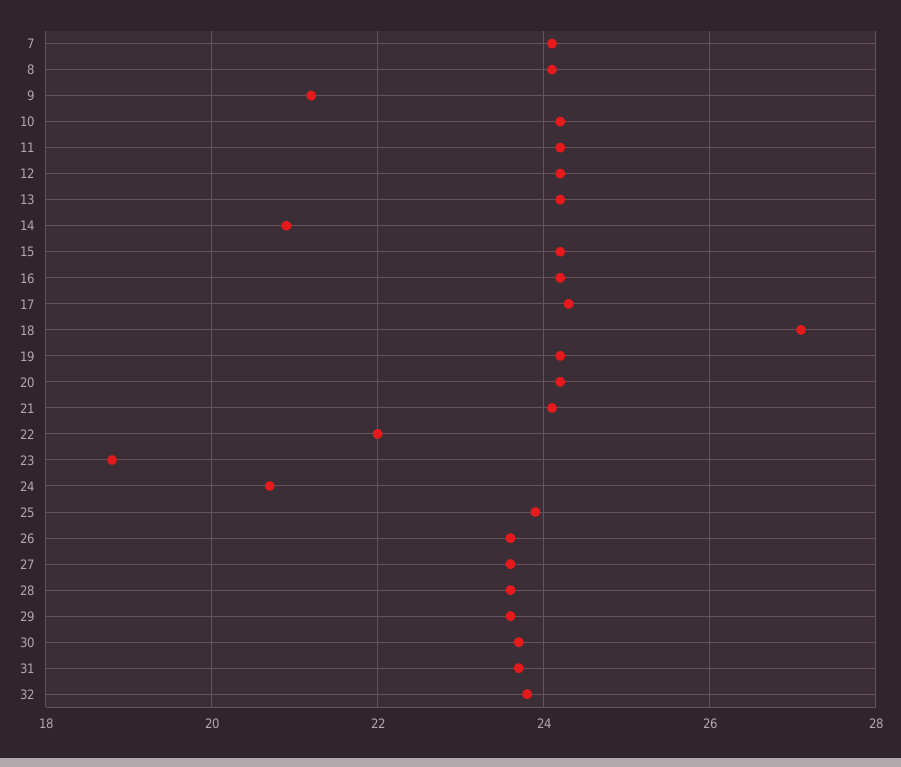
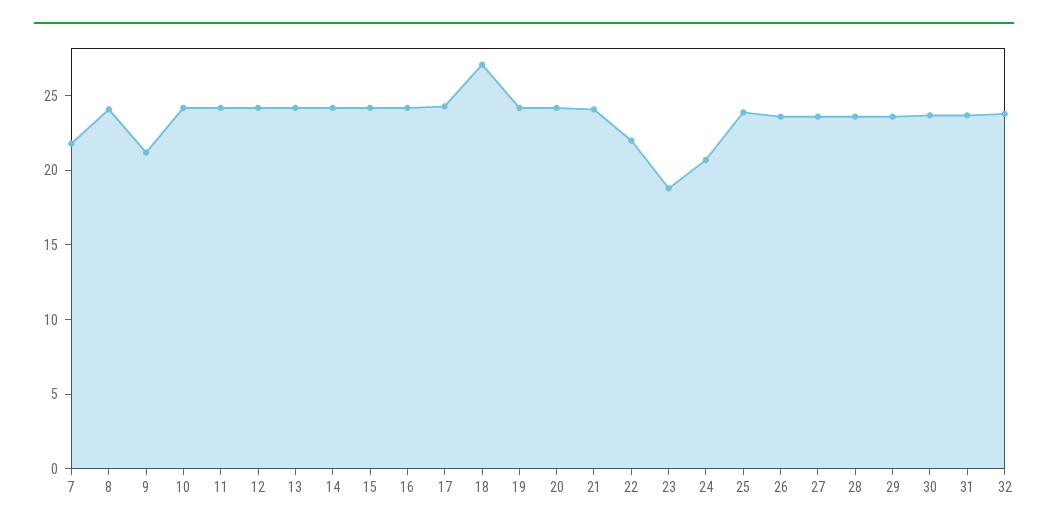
7: 24 -> 22
14: 21 -> 24

